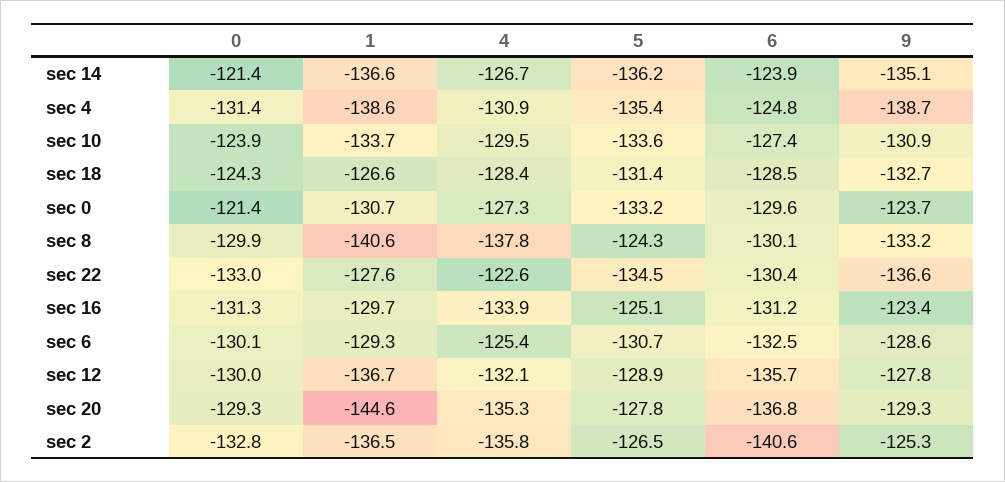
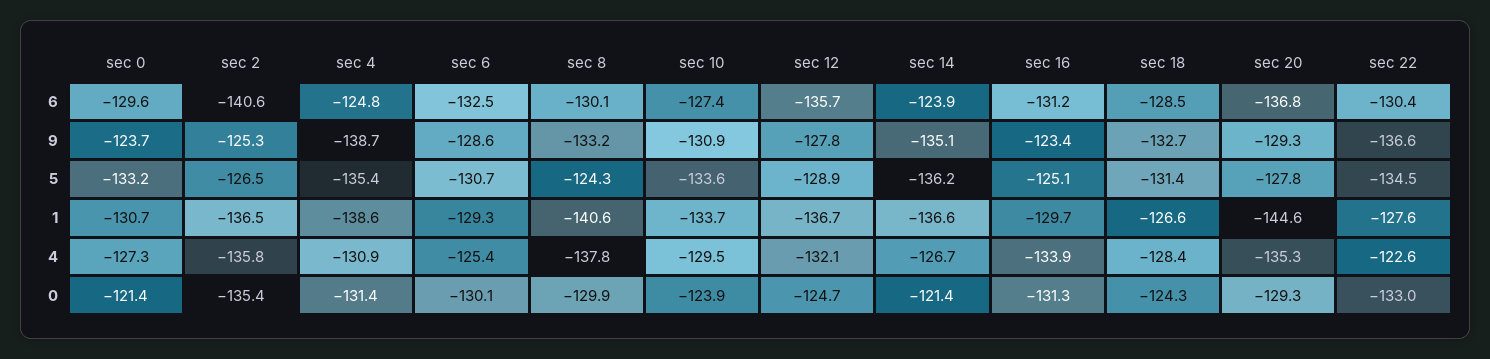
0, sec 12: -130 -> -124.7
0, sec 2: -132.8 -> -135.4

